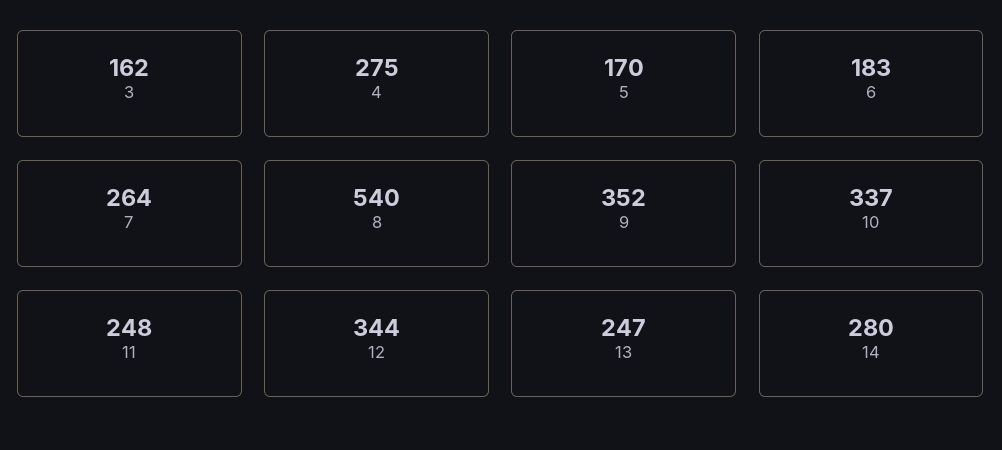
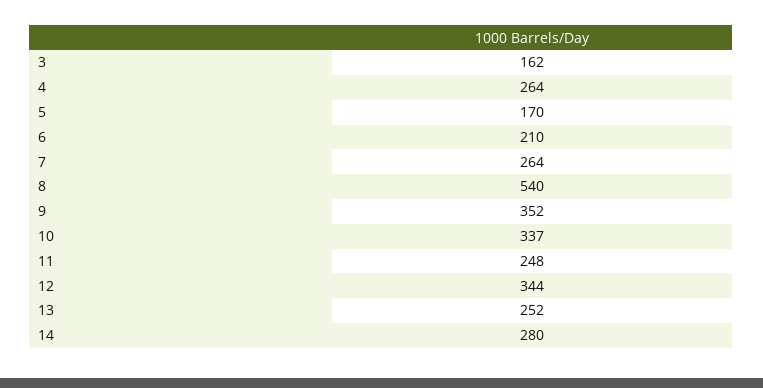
4: 275 -> 264
6: 183 -> 210
13: 247 -> 252

